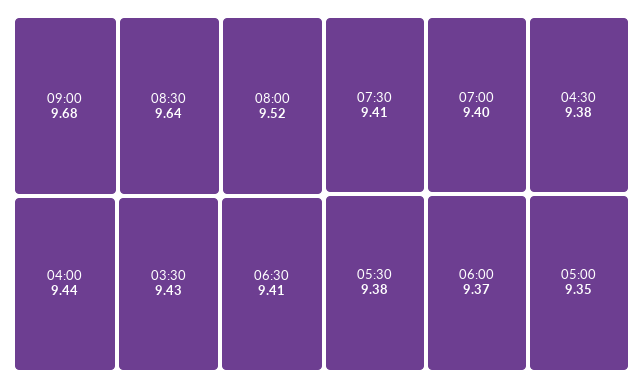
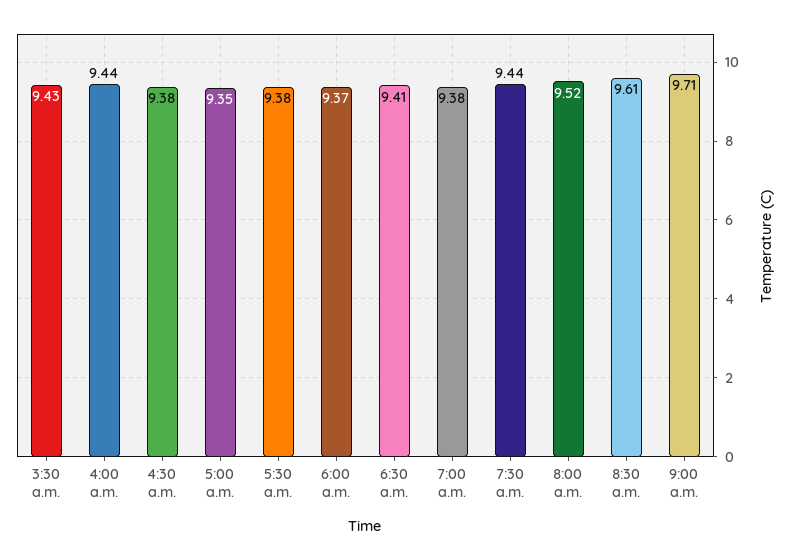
09:00: 9.68 -> 9.71
08:30: 9.64 -> 9.61
07:30: 9.41 -> 9.44
07:00: 9.4 -> 9.38

